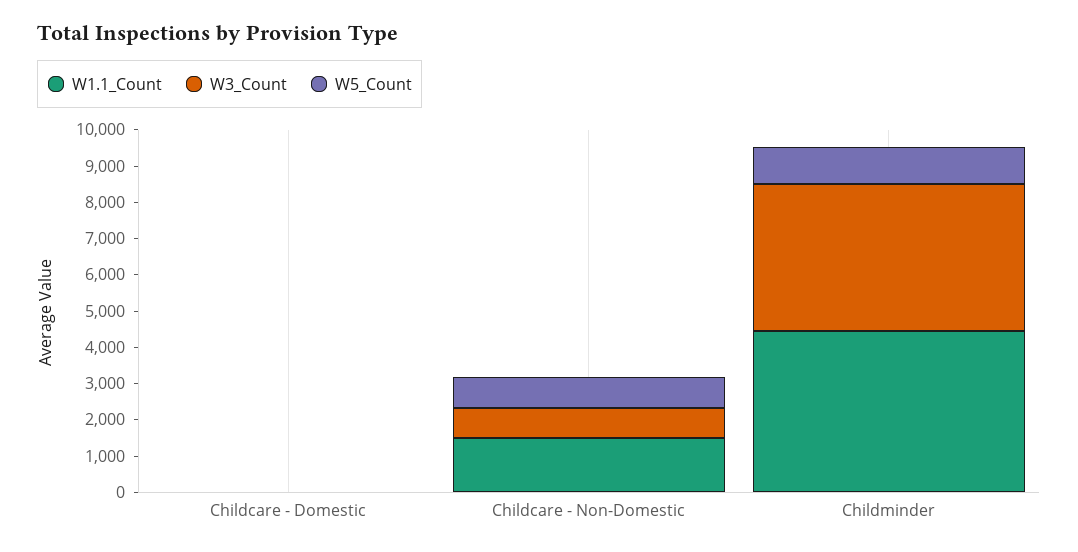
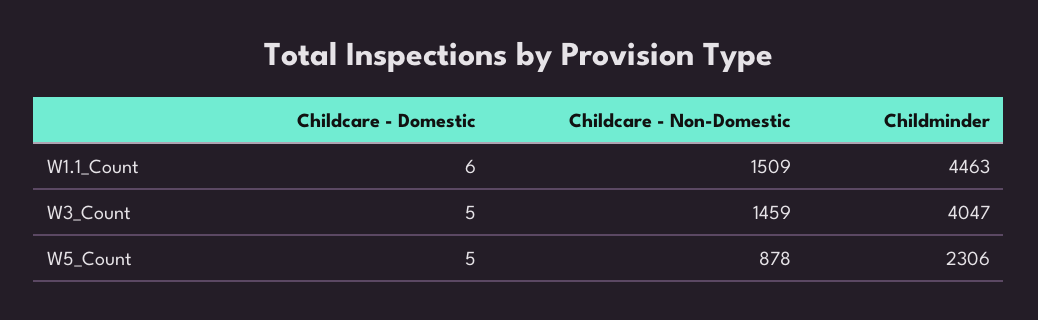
W3_Count, Childcare - Non-Domestic: 750 -> 1459
W5_Count, Childminder: 1000 -> 2306

